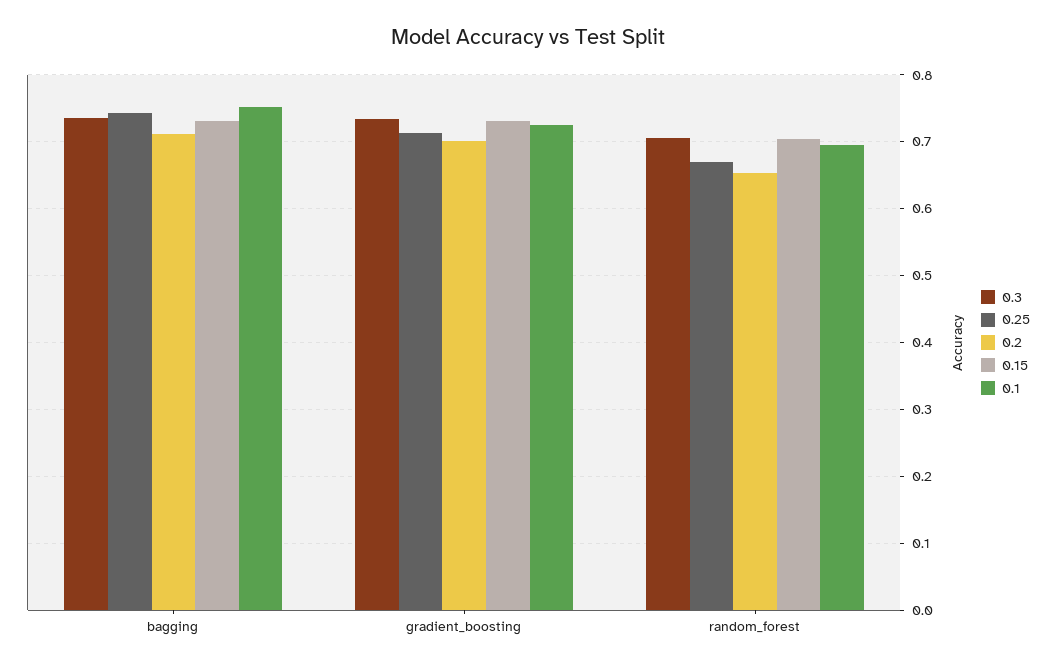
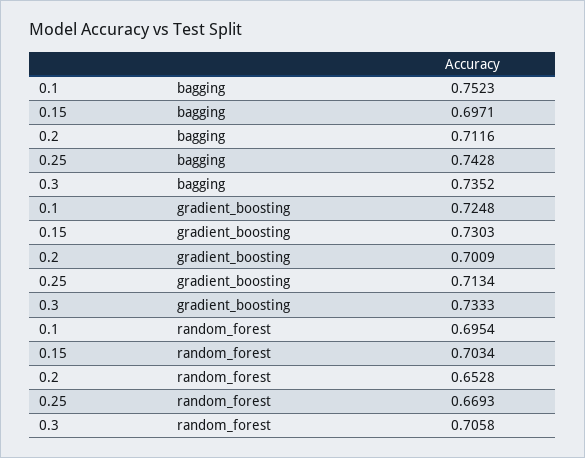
0.15, bagging: 0.73 -> 0.6971

